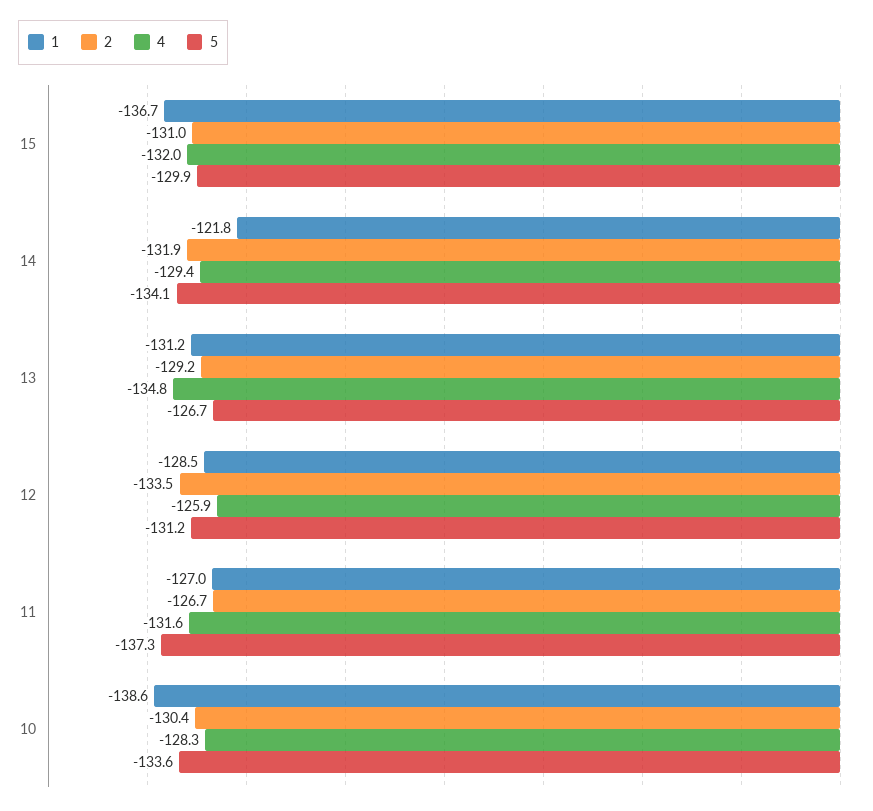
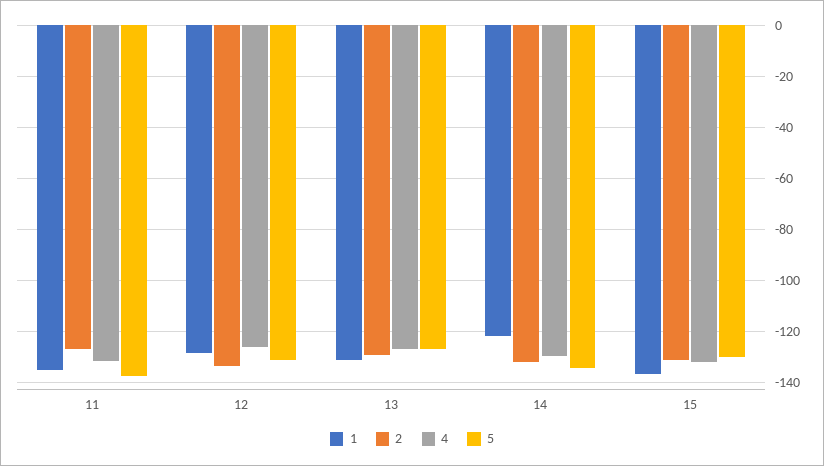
4, 13: -134.8 -> -127.5
1, 11: -127 -> -135
1, 10: -138.6 -> none
2, 10: -130.4 -> none
4, 10: -128.3 -> none
5, 10: -133.6 -> none

